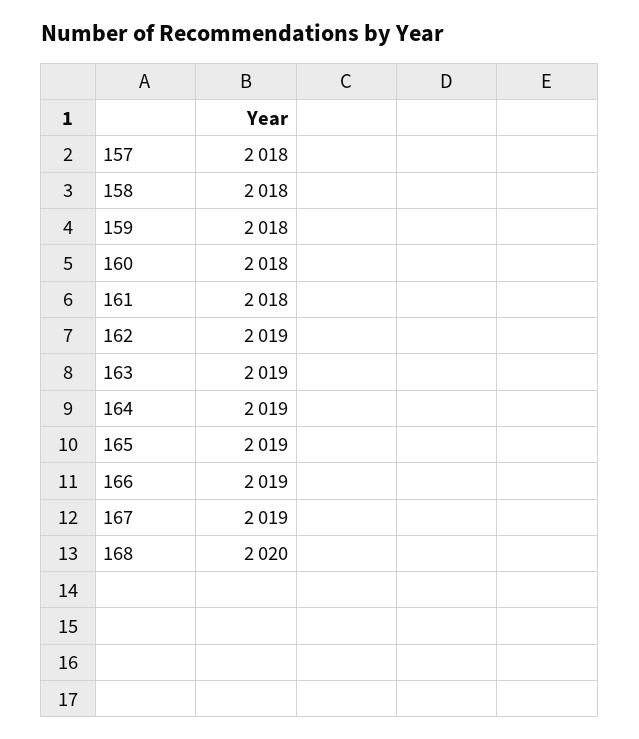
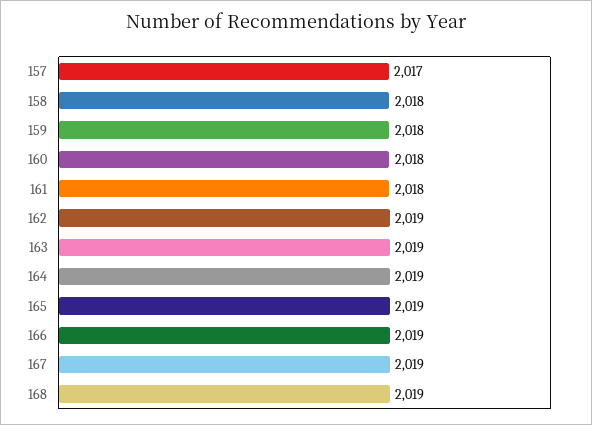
157: 2018 -> 2017
168: 2020 -> 2019

